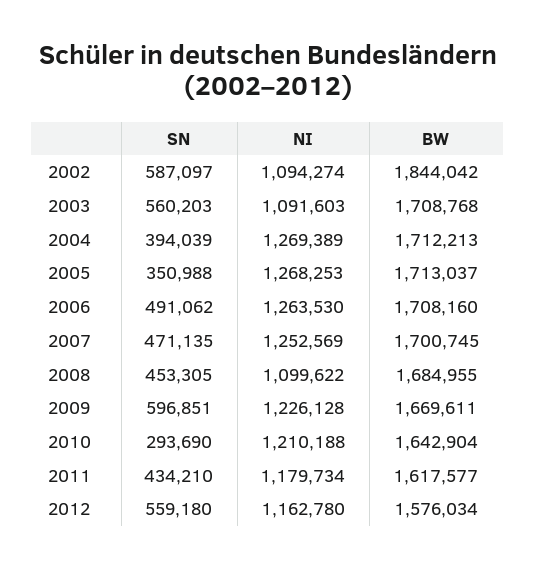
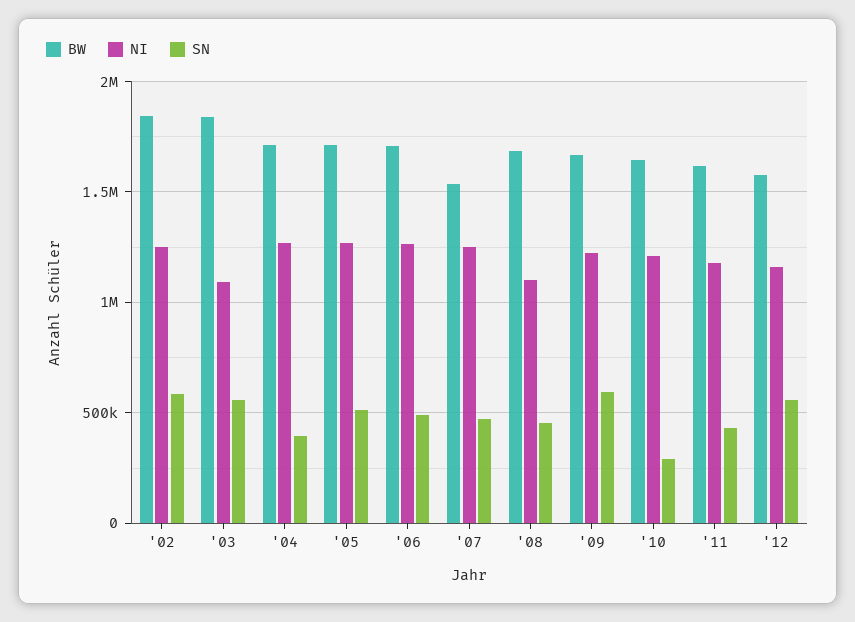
NI, 2002: 1094274 -> 1250000
BW, 2003: 1708768 -> 1850000
SN, 2005: 350988 -> 500000
BW, 2007: 1700745 -> 1550000

